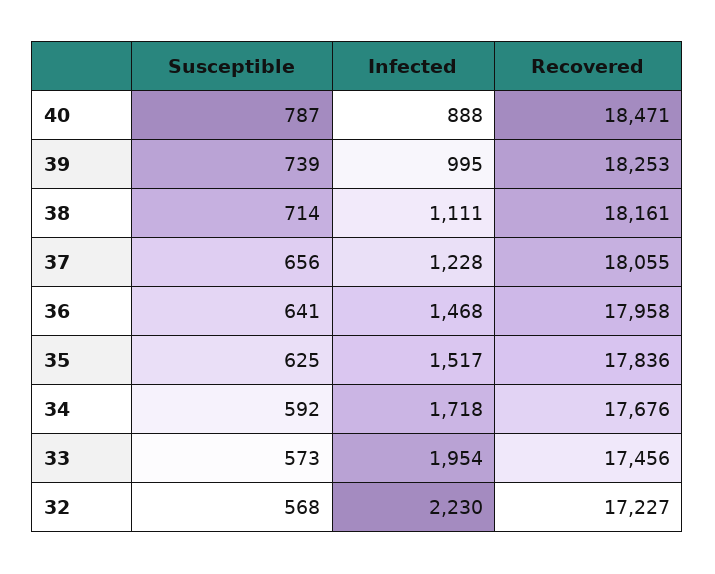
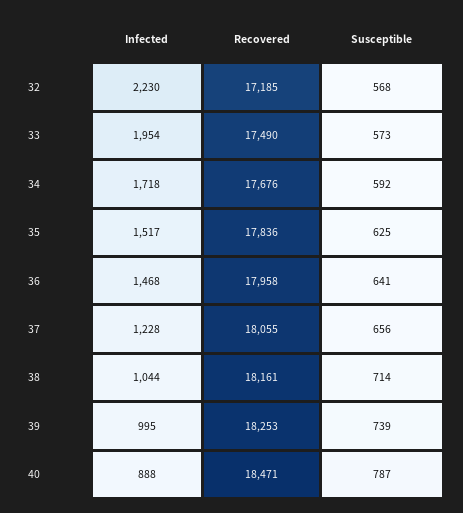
Infected, 38: 1111 -> 1044
Recovered, 33: 17456 -> 17490
Recovered, 32: 17227 -> 17185

